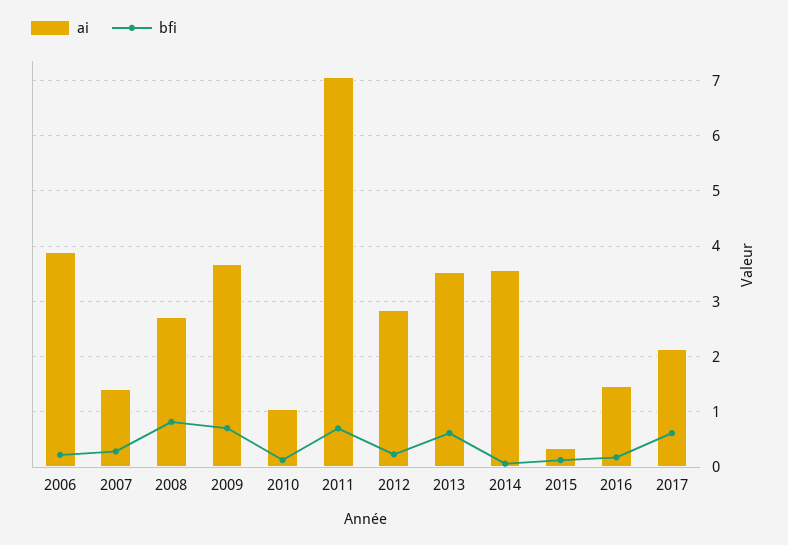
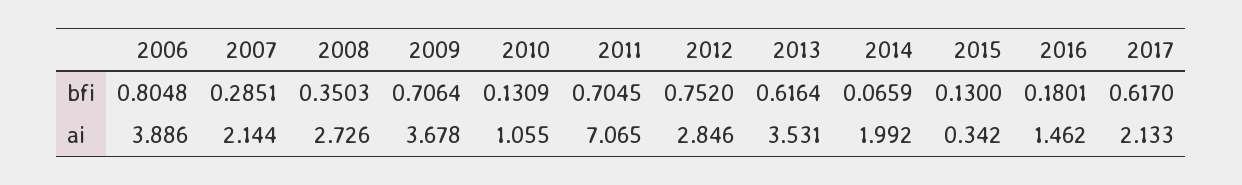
bfi, 2006: 0.2 -> 0.8048
ai, 2007: 1.4 -> 2.144
bfi, 2008: 0.8 -> 0.3503
bfi, 2012: 0.2 -> 0.752
ai, 2014: 3.6 -> 1.992

